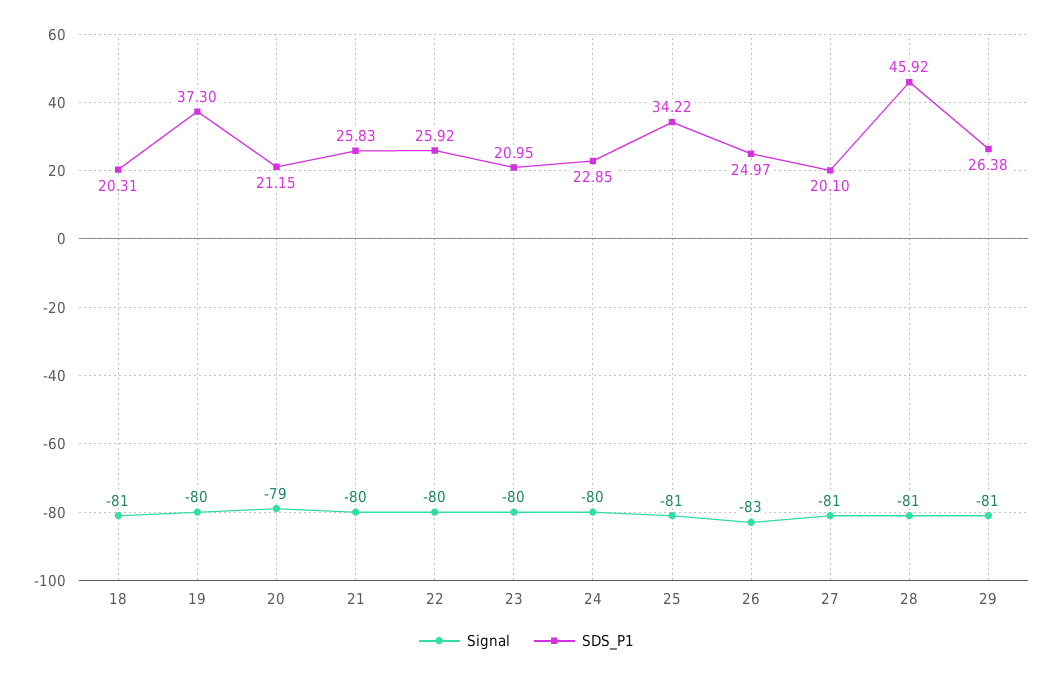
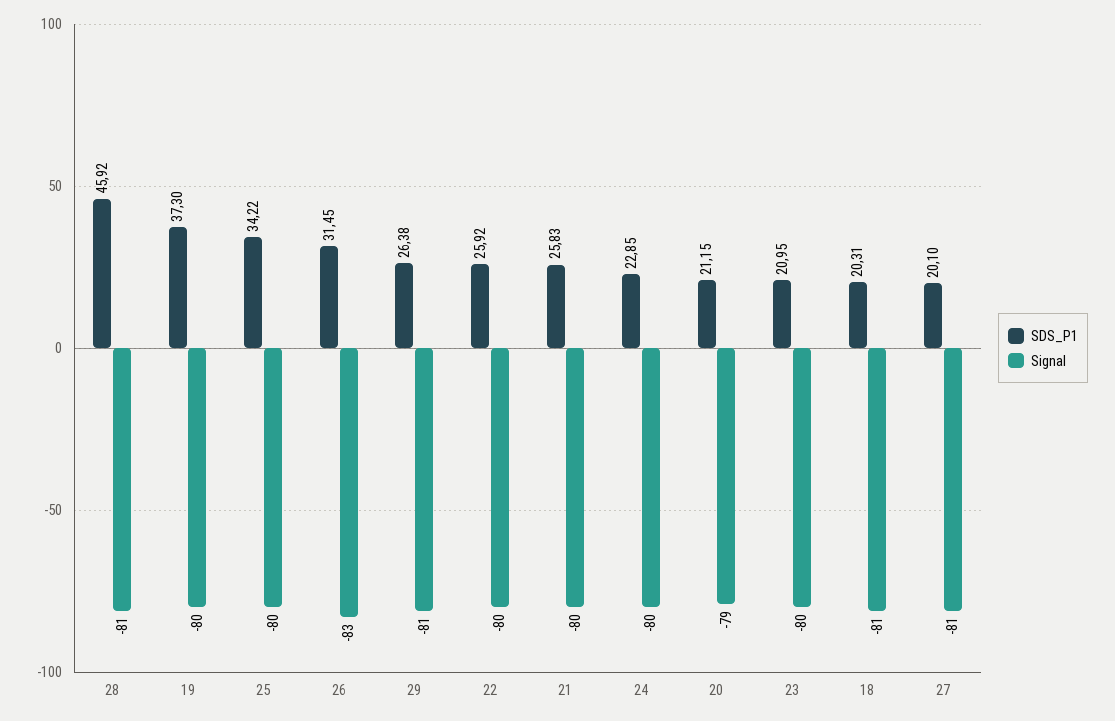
Signal, 25: -81 -> -80
SDS_P1, 26: 24.97 -> 31.45

